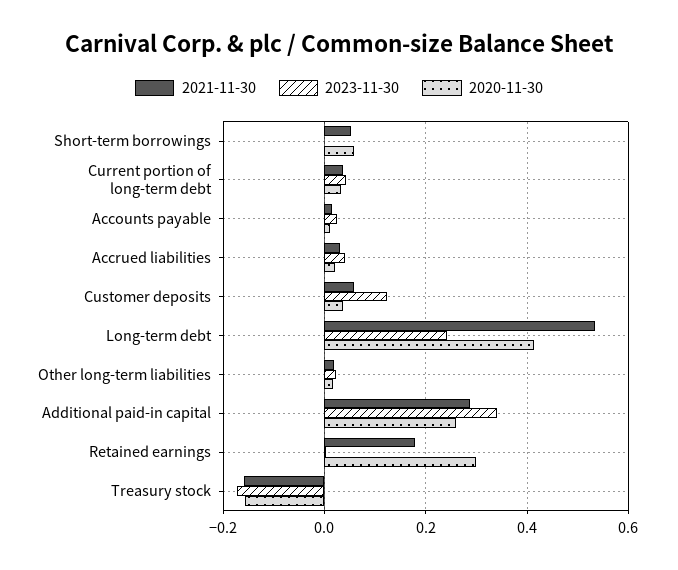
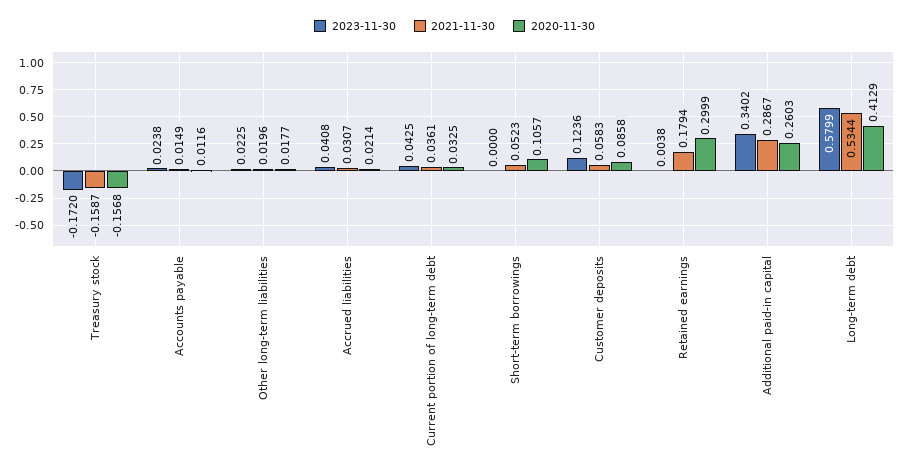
2020-11-30, Short-term borrowings: 0.06 -> 0.1057
2020-11-30, Customer deposits: 0.04 -> 0.0858
2023-11-30, Long-term debt: 0.24 -> 0.5799

